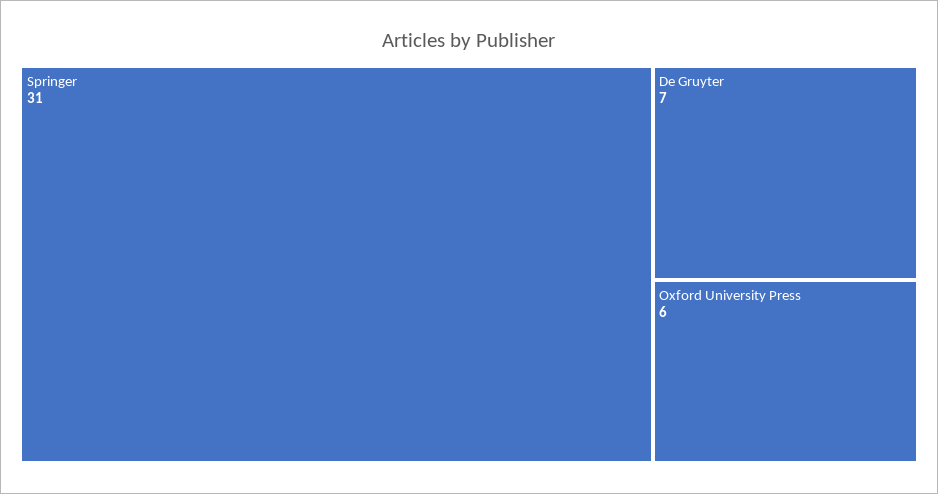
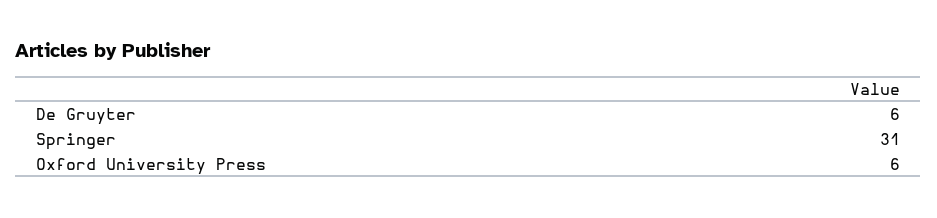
De Gruyter: 7 -> 6

